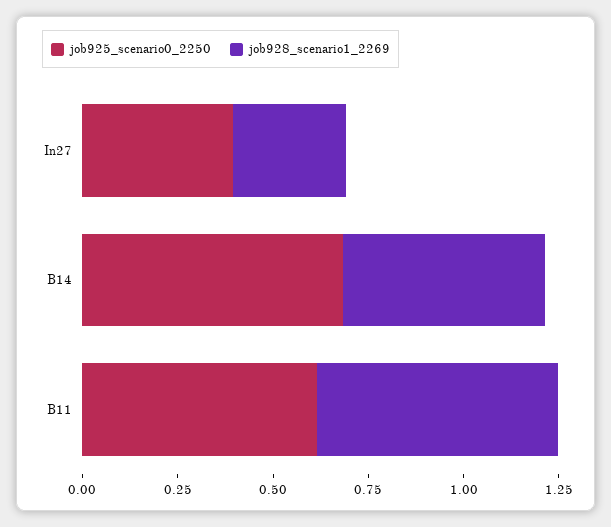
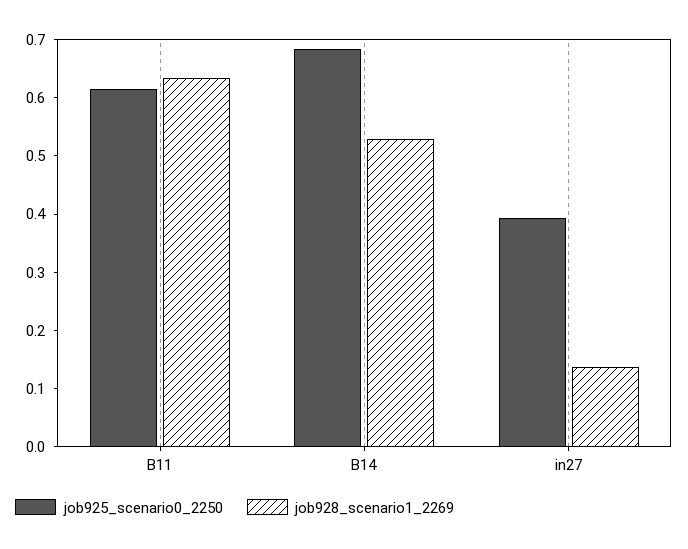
job928_scenario1_2269, In27: 0.3 -> 0.14

